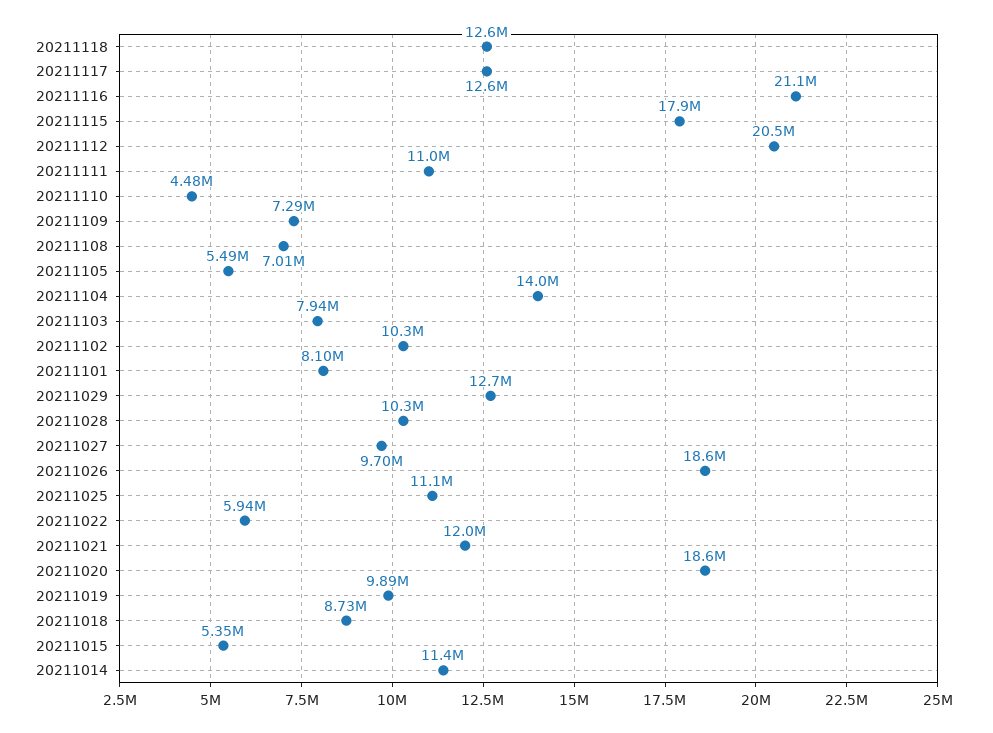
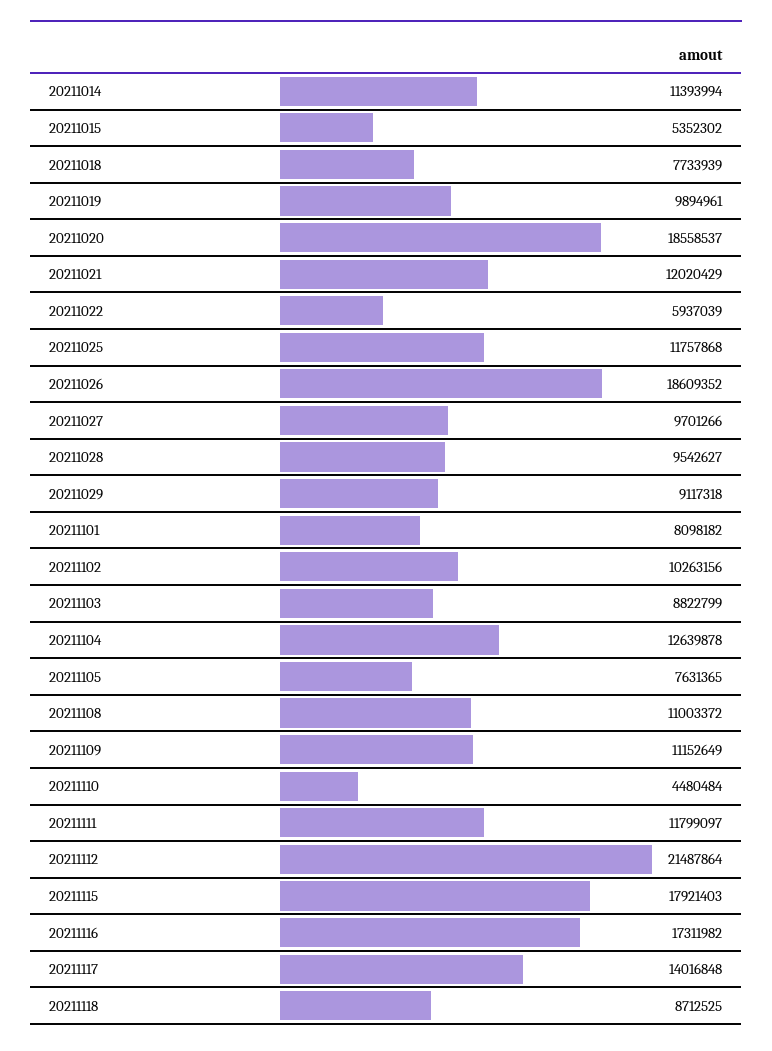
20211118: 12600000 -> 8712525
20211117: 12600000 -> 14016848
20211116: 21100000 -> 17311982
20211112: 20500000 -> 21487864
20211111: 11000000 -> 11799097
20211109: 7290000 -> 11152649
20211108: 7010000 -> 11003372
20211105: 5490000 -> 7631365
20211104: 14000000 -> 12639878
20211103: 7940000 -> 8822799
20211029: 12700000 -> 9117318
20211028: 10300000 -> 9542627
20211025: 11100000 -> 11757868
20211018: 8730000 -> 7733939

